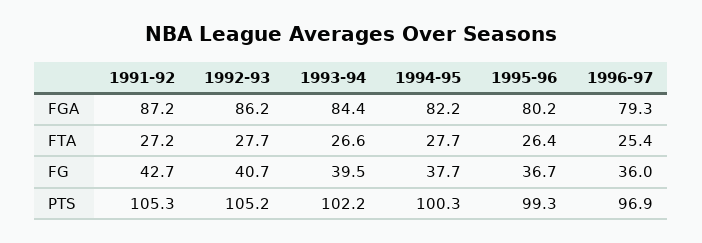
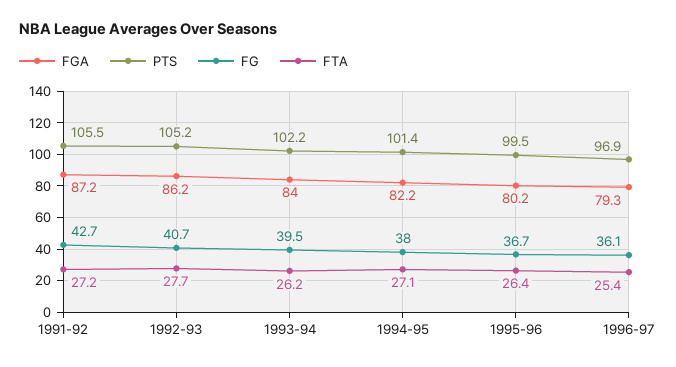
FGA, 1993-94: 84.4 -> 84
FTA, 1993-94: 26.6 -> 26.2
FTA, 1994-95: 27.7 -> 27.1
FG, 1994-95: 37.7 -> 38
FG, 1996-97: 36 -> 36.1
PTS, 1991-92: 105.3 -> 105.5
PTS, 1994-95: 100.3 -> 101.4
PTS, 1995-96: 99.3 -> 99.5

